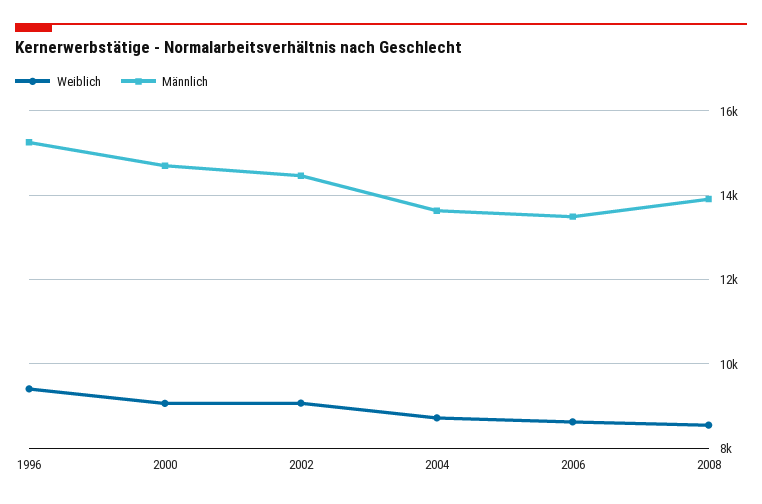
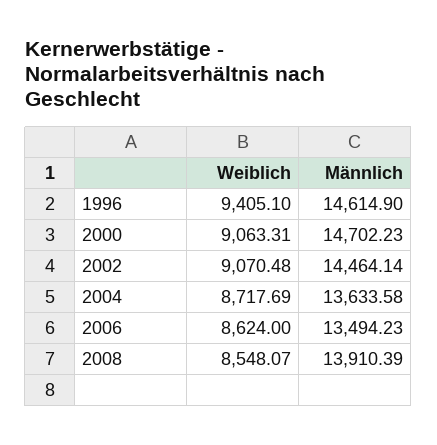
Männlich, 1996: 15200 -> 14614.9

